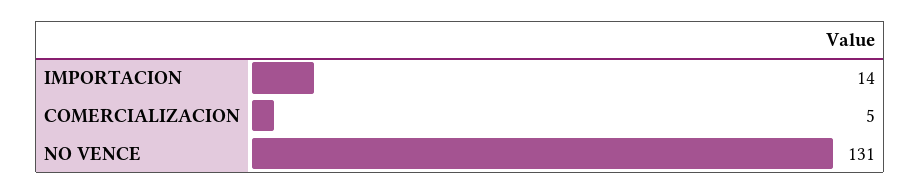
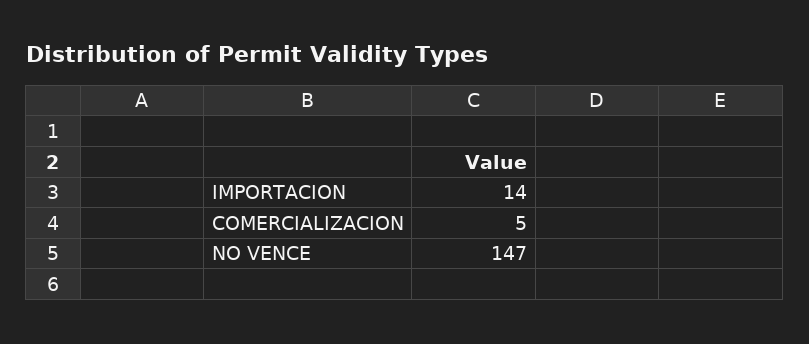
NO VENCE: 131 -> 147

